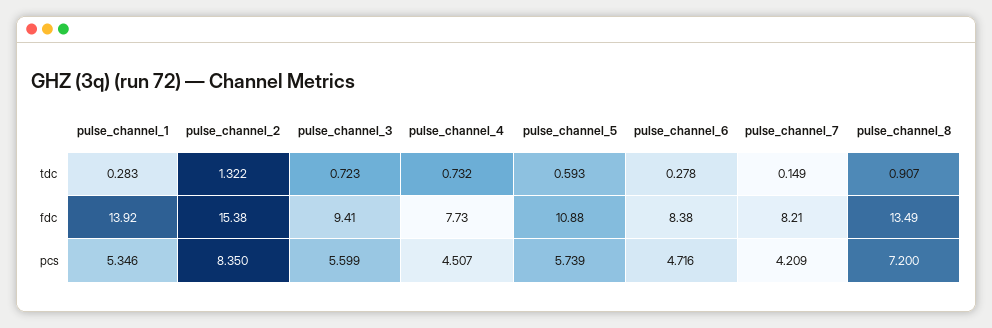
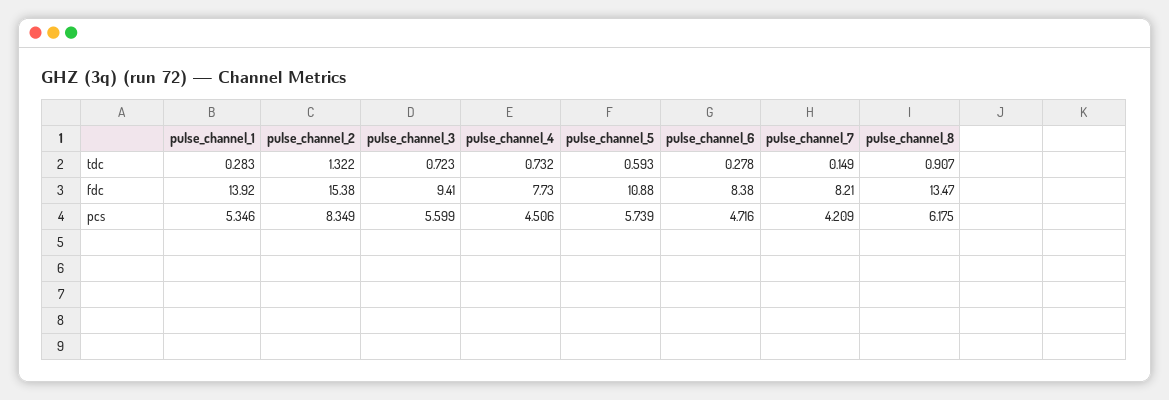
pulse_channel_8, fdc: 13.49 -> 13.47
pulse_channel_2, pcs: 8.35 -> 8.349
pulse_channel_4, pcs: 4.507 -> 4.506
pulse_channel_8, pcs: 7.2 -> 6.175

